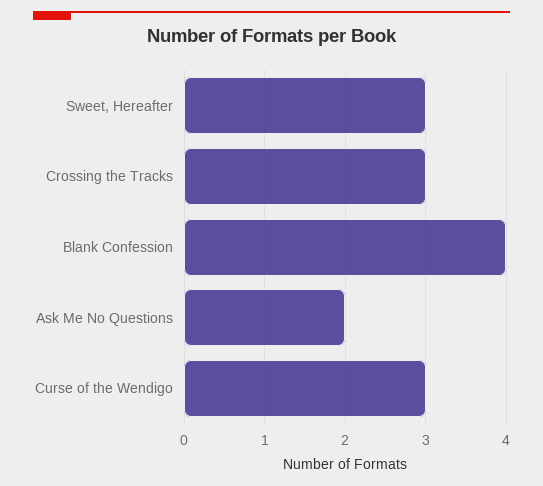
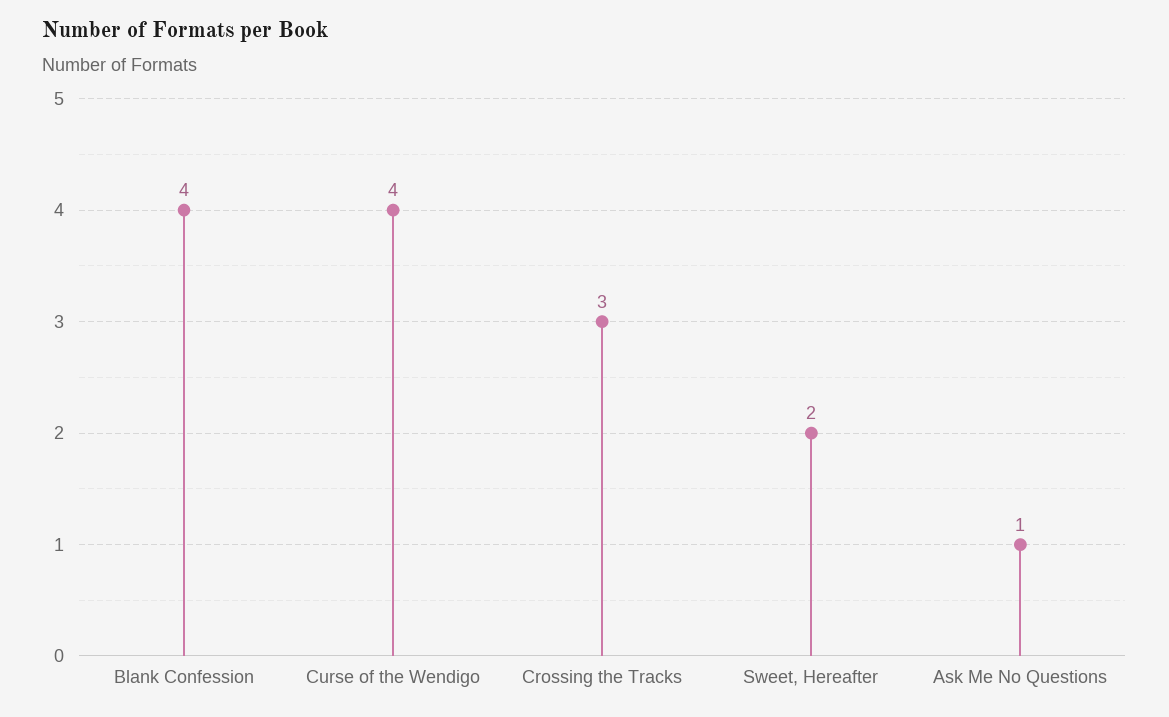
Sweet, Hereafter: 3 -> 2
Ask Me No Questions: 2 -> 1
Curse of the Wendigo: 3 -> 4

